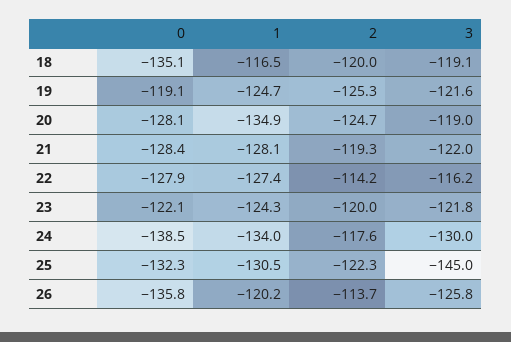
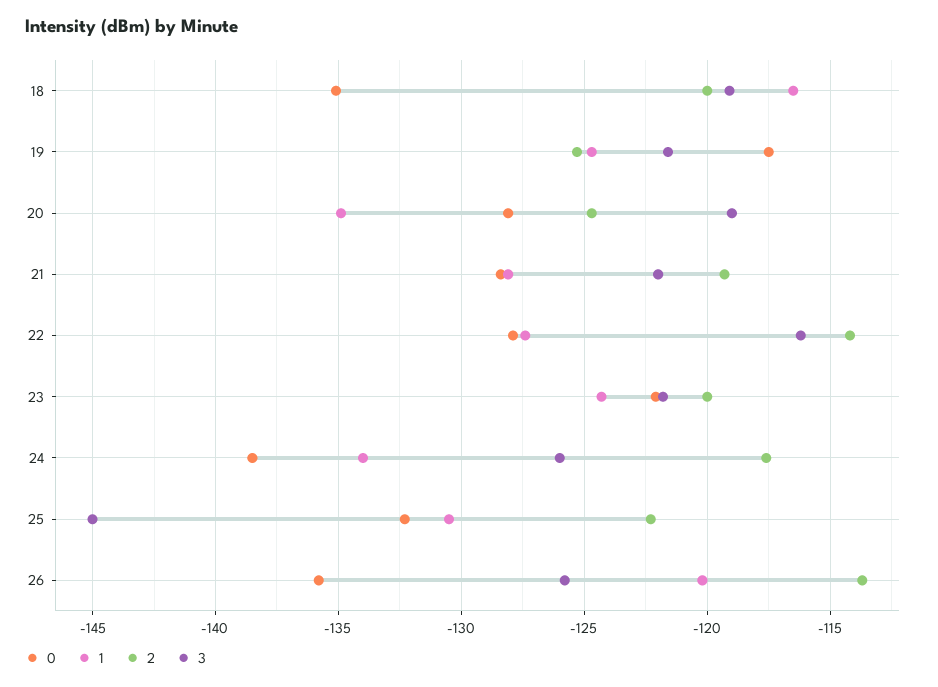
0, 19: -119.1 -> -117.5
3, 24: -130 -> -126

